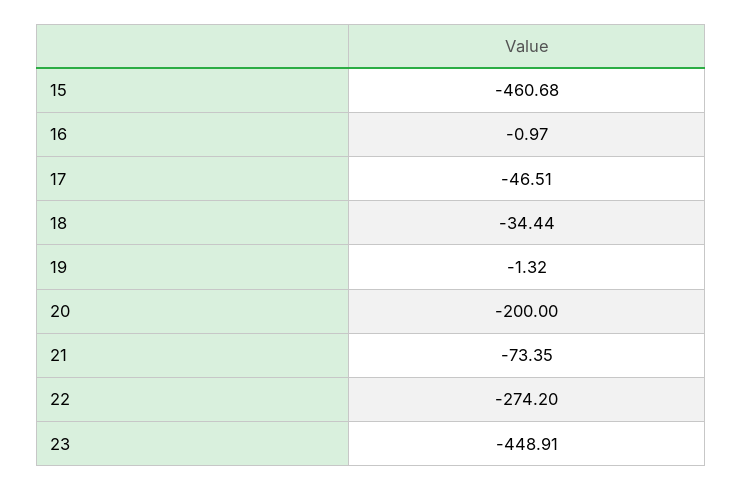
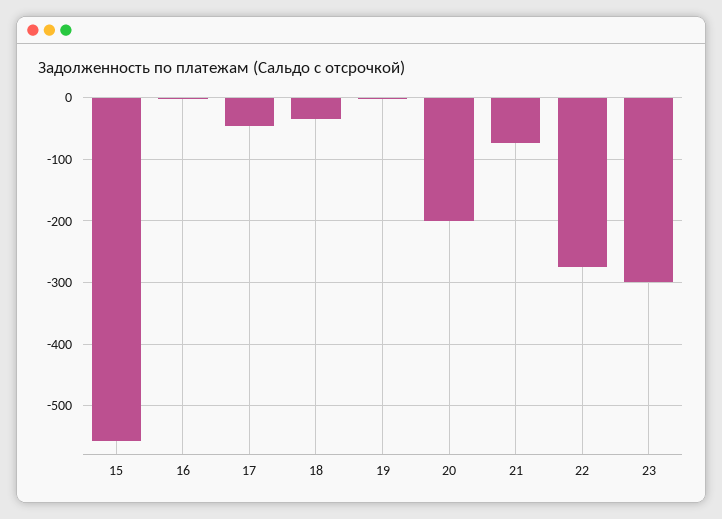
15: -460.68 -> -560
23: -448.91 -> -300

